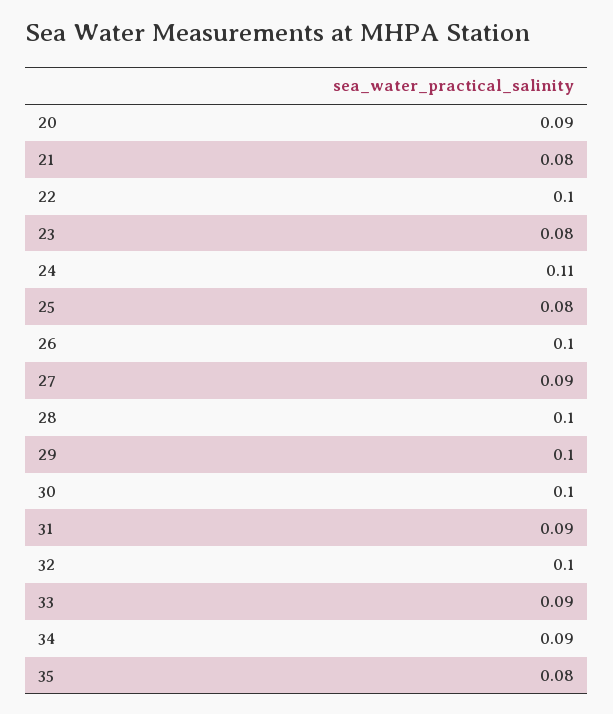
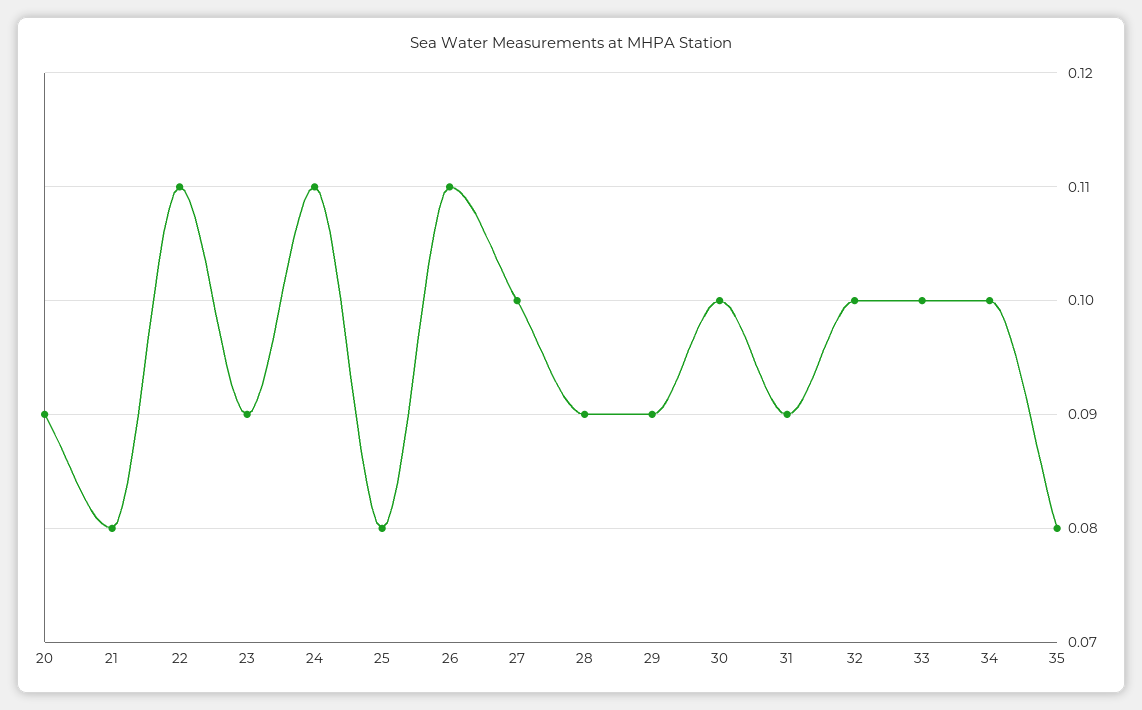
22: 0.1 -> 0.11
23: 0.08 -> 0.09
26: 0.1 -> 0.11
27: 0.09 -> 0.1
28: 0.1 -> 0.09
29: 0.1 -> 0.09
33: 0.09 -> 0.1
34: 0.09 -> 0.1

